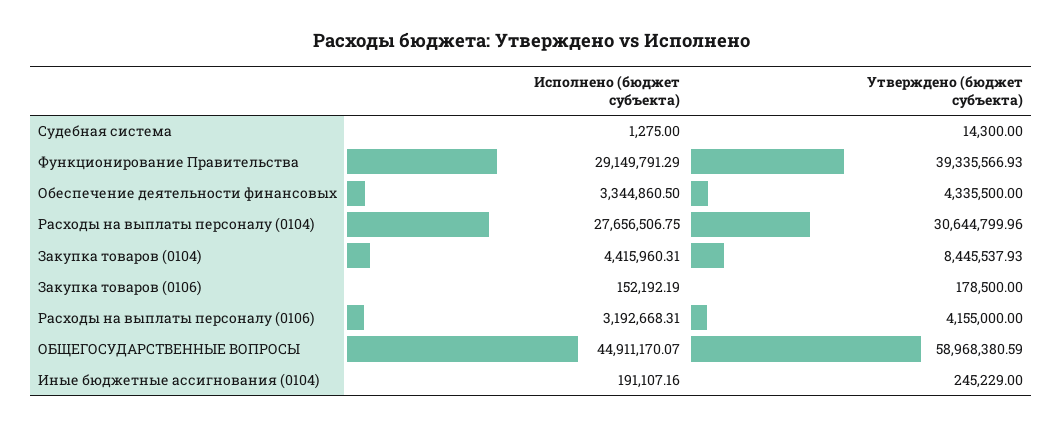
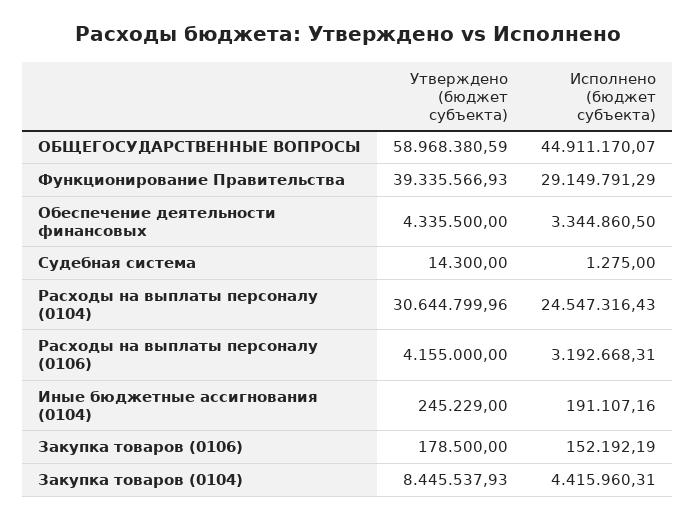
Исполнено (бюджет субъекта), Расходы на выплаты персоналу (0104): 27656506.75 -> 24547316.43

